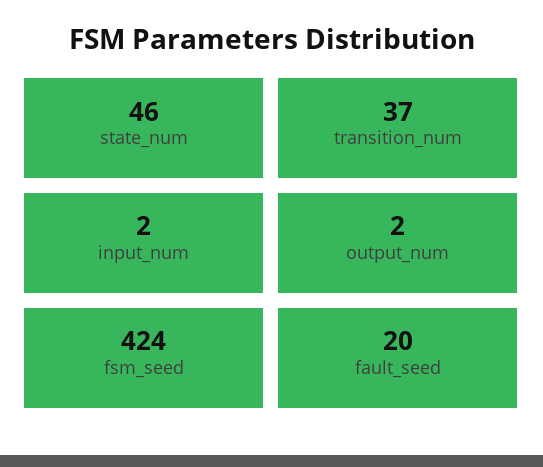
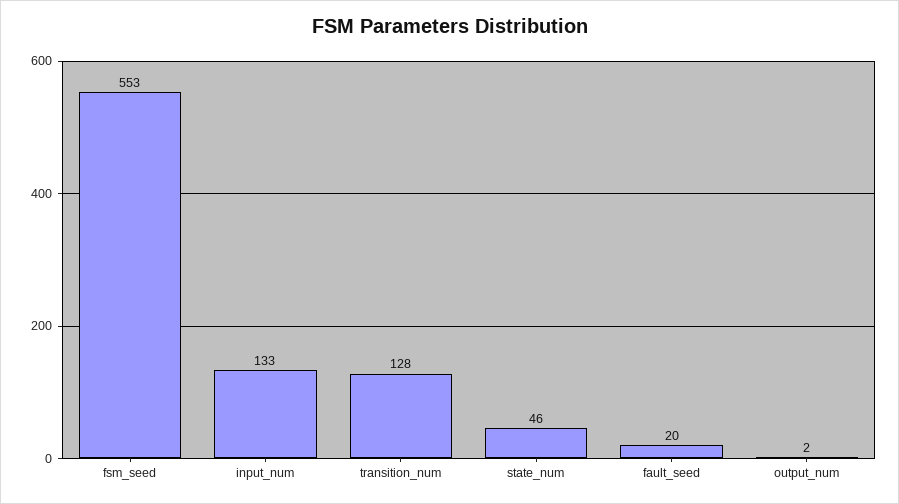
transition_num: 37 -> 128
input_num: 2 -> 133
fsm_seed: 424 -> 553

